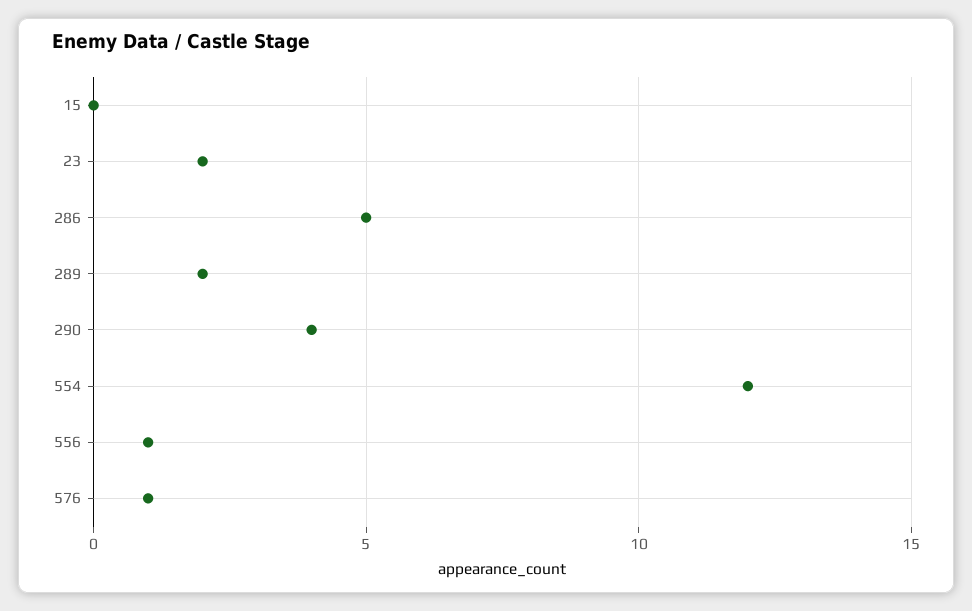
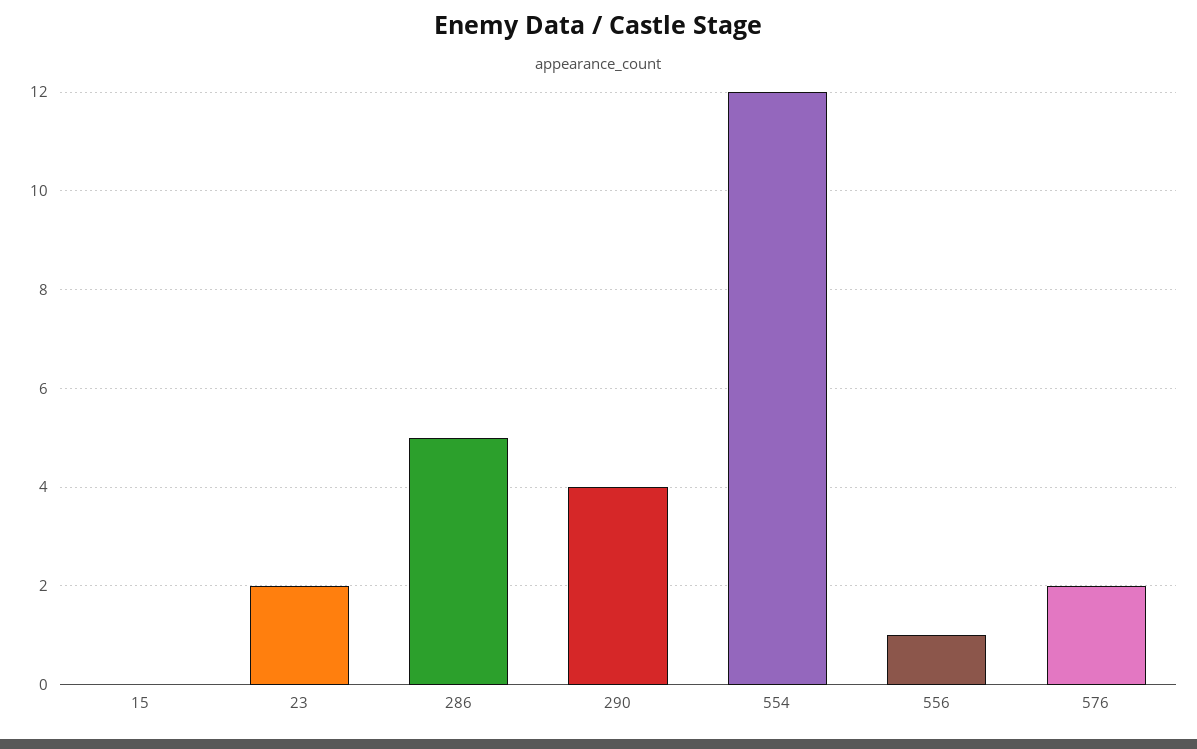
289: 2 -> none
576: 1 -> 2

